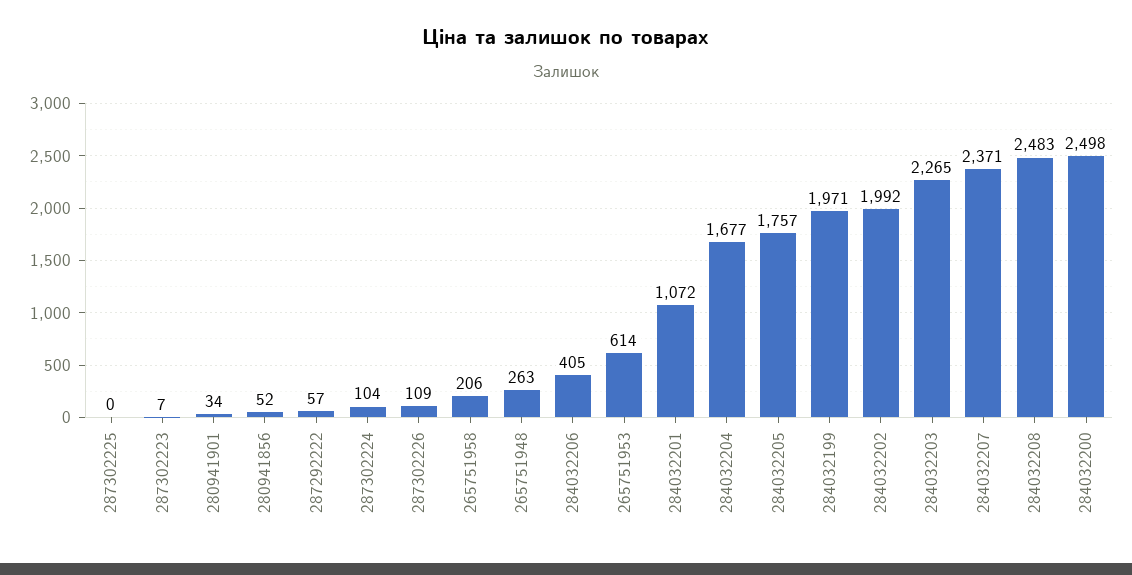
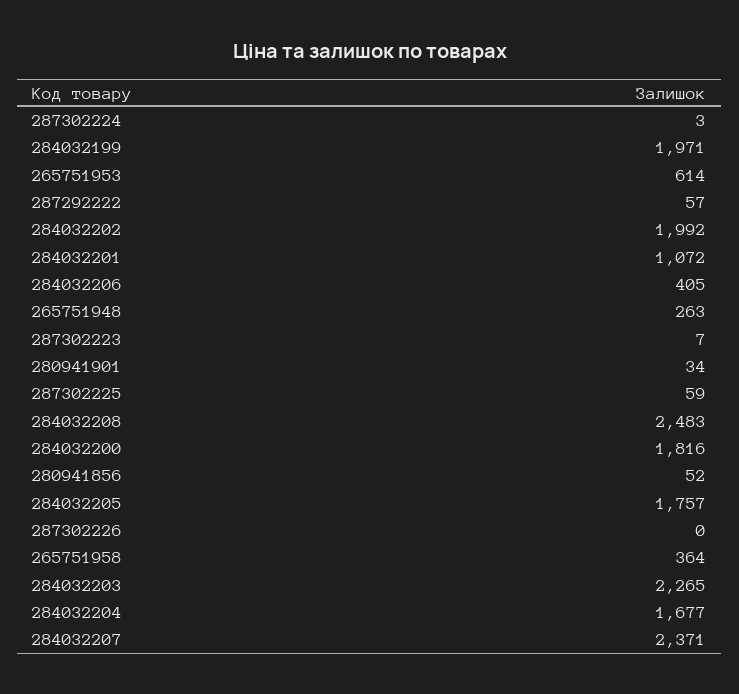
287302225: 0 -> 59
287302224: 104 -> 3
287302226: 109 -> 0
265751958: 206 -> 364
284032200: 2498 -> 1816

